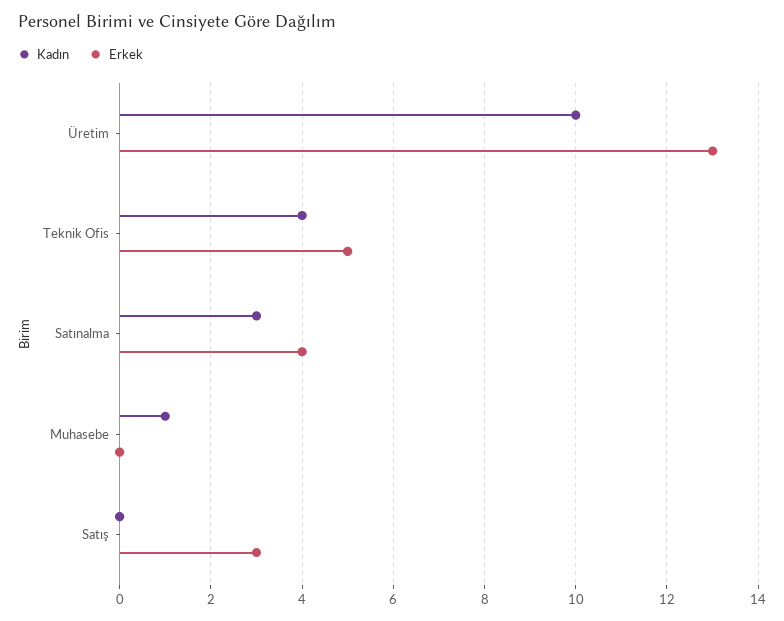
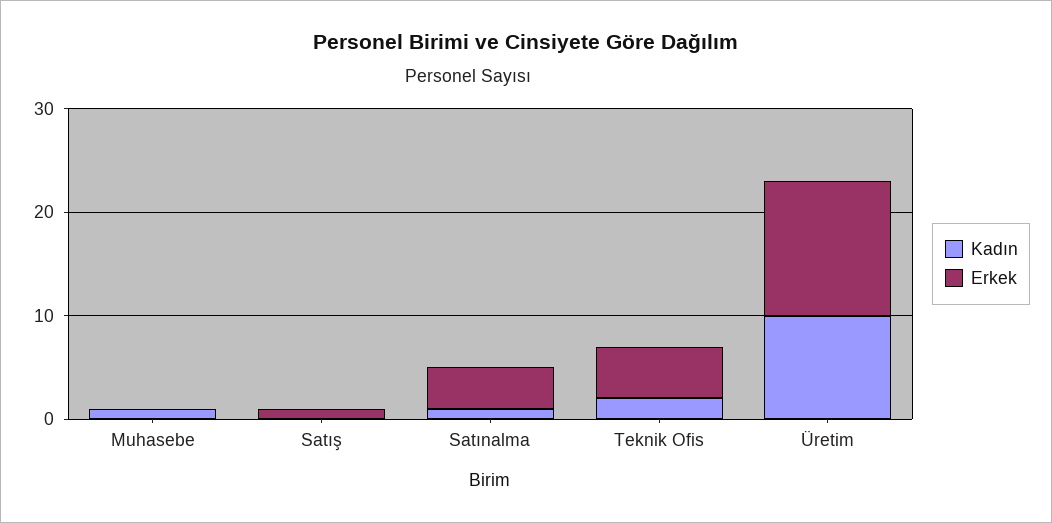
Kadın, Teknik Ofis: 4 -> 2
Kadın, Satınalma: 3 -> 1
Erkek, Satış: 3 -> 1

